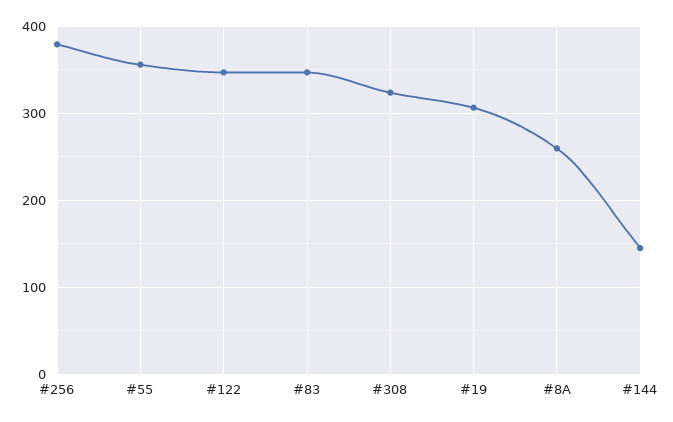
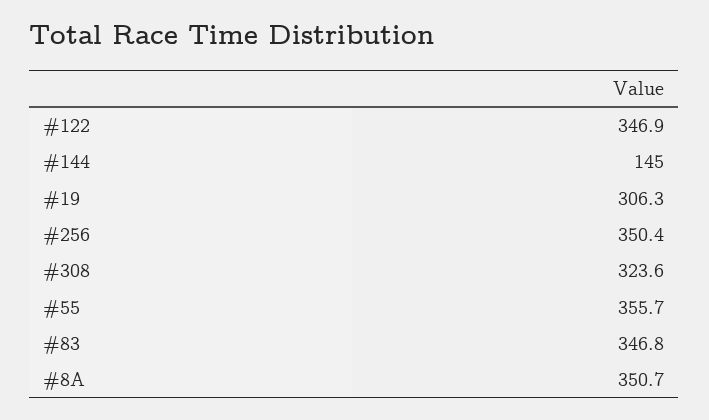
#256: 380 -> 350.4
#8A: 260 -> 350.7

